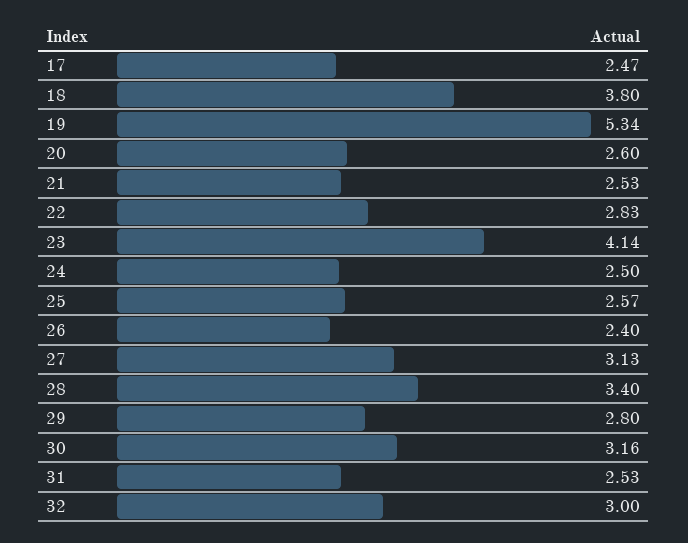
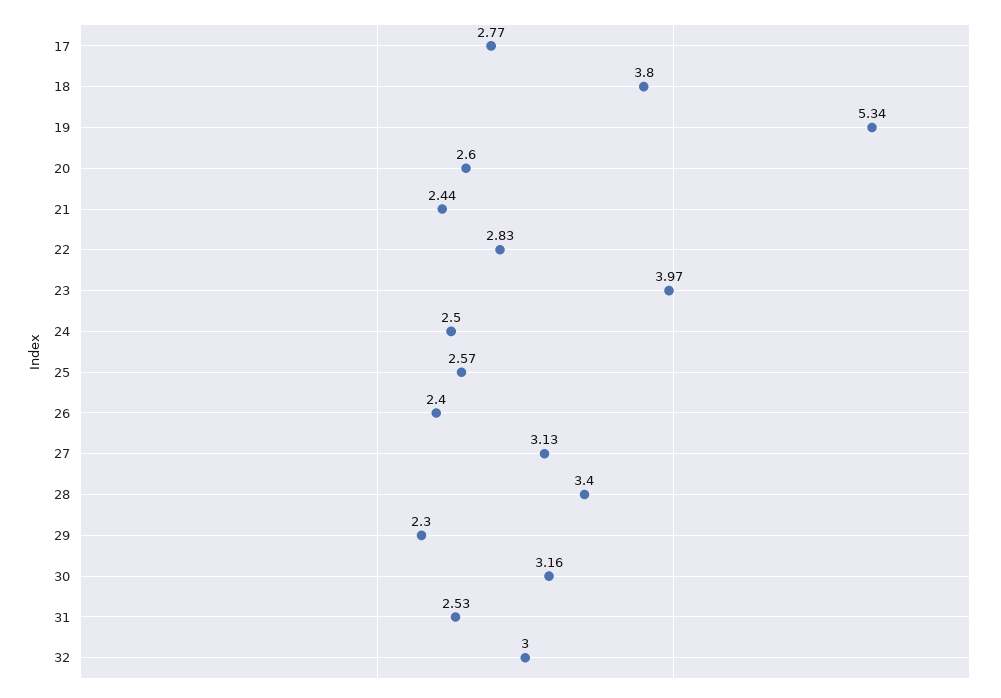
17: 2.47 -> 2.77
21: 2.53 -> 2.44
23: 4.14 -> 3.97
29: 2.8 -> 2.3

